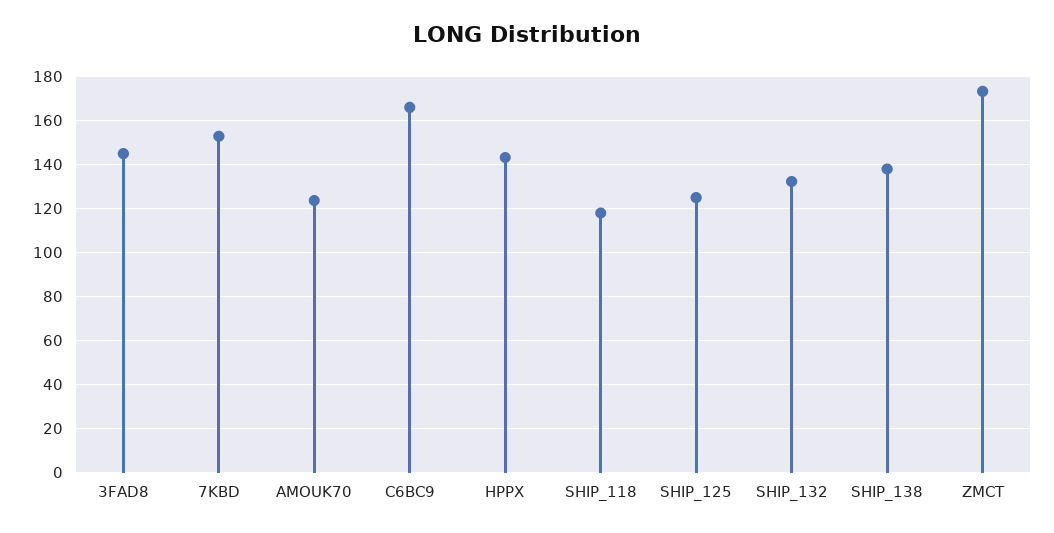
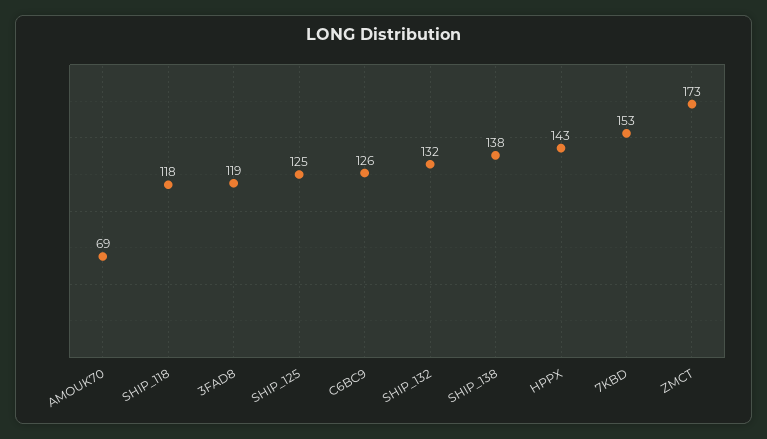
3FAD8: 145 -> 119
AMOUK70: 125 -> 69
C6BC9: 165 -> 126

